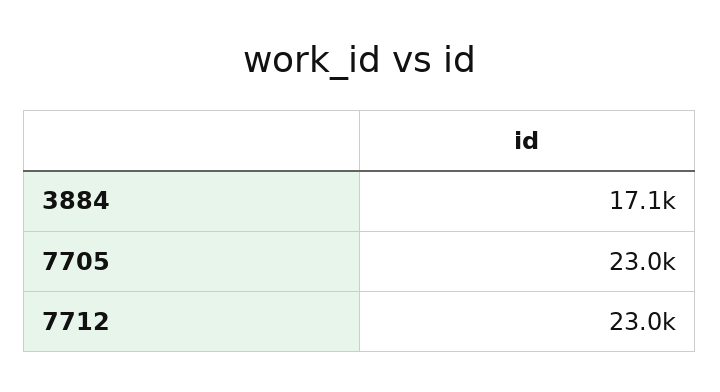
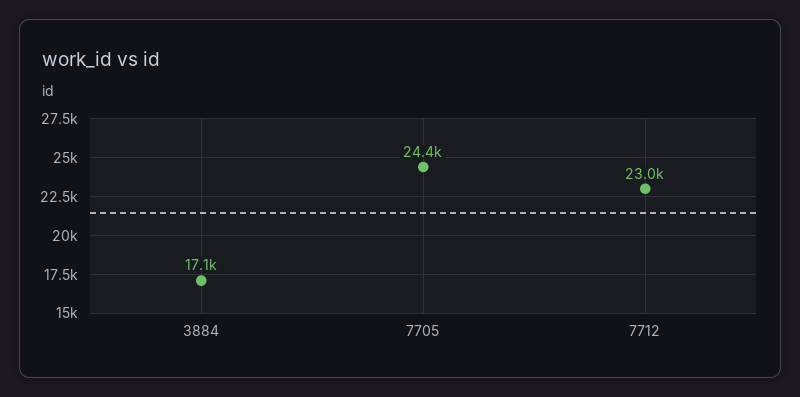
7705: 23000 -> 24400

